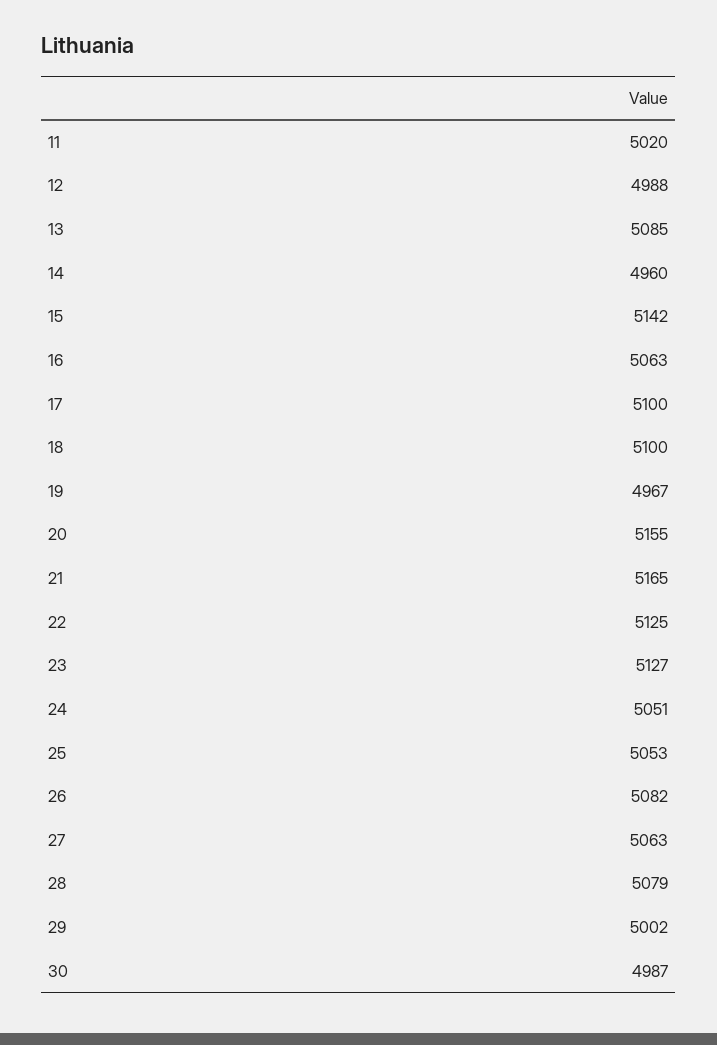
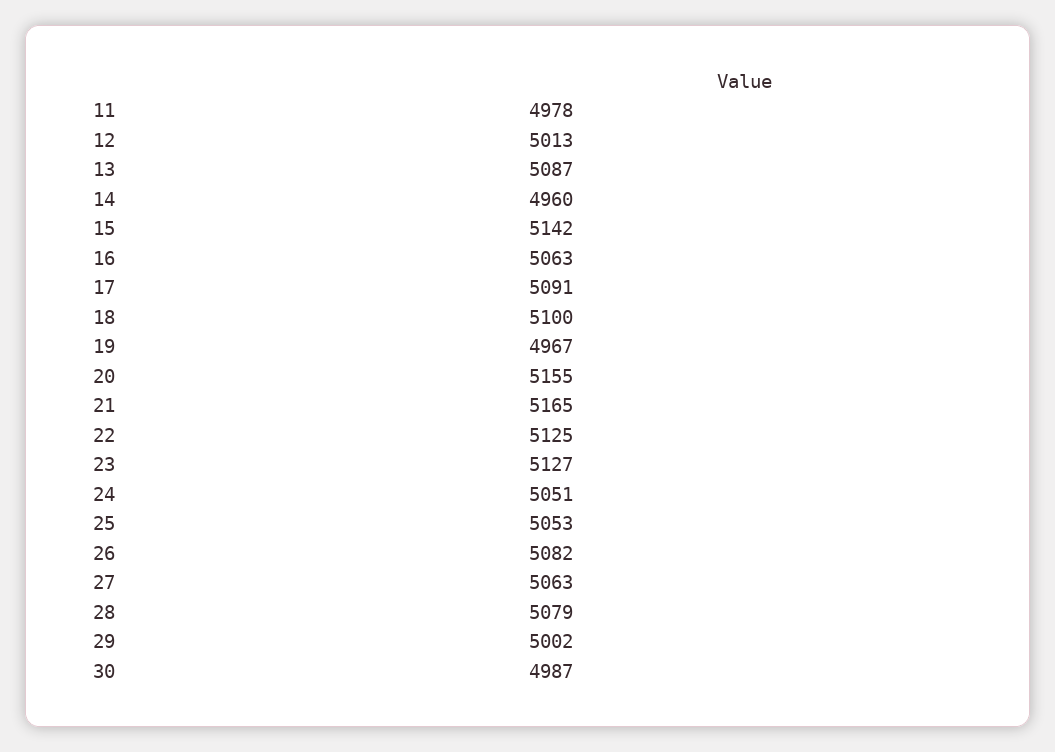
11: 5020 -> 4978
12: 4988 -> 5013
13: 5085 -> 5087
17: 5100 -> 5091

